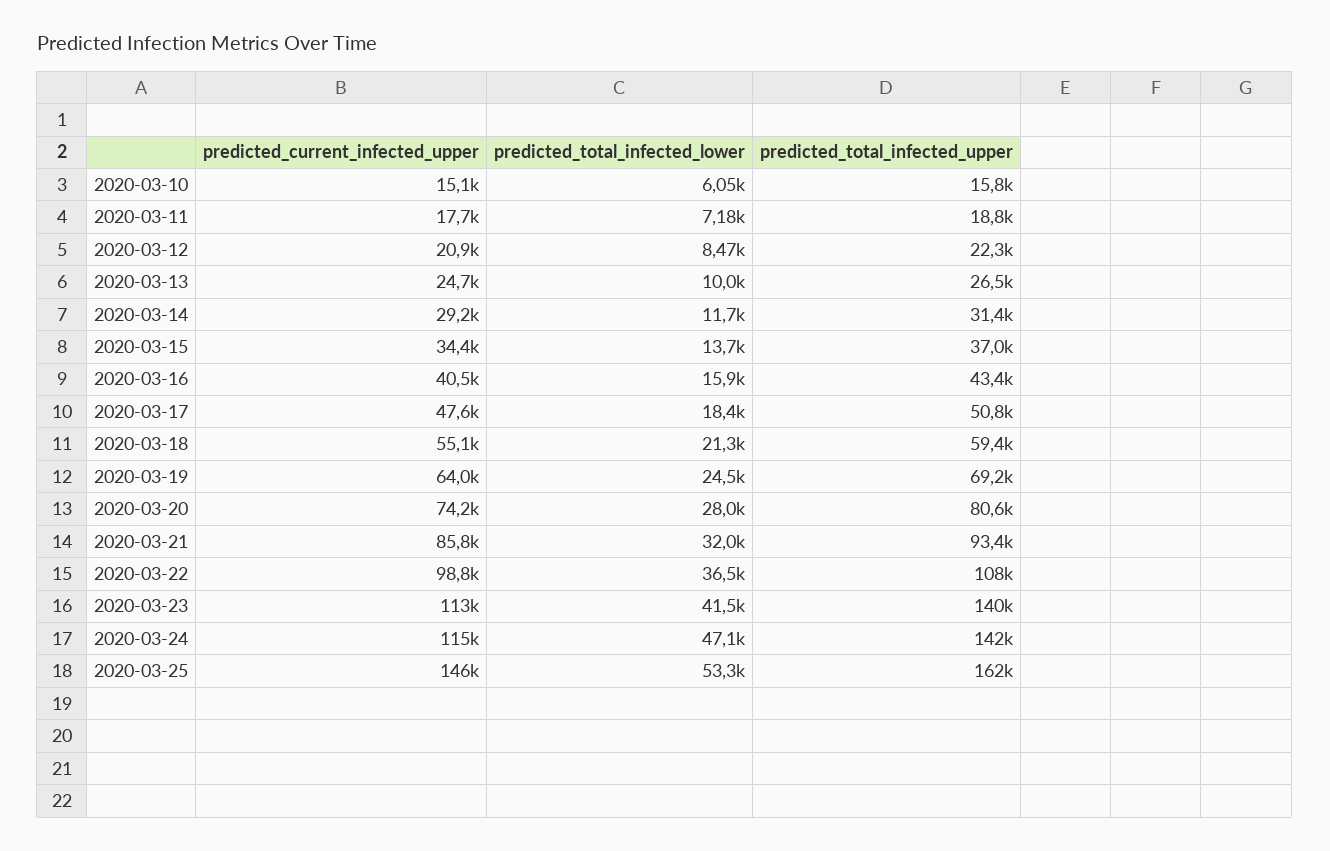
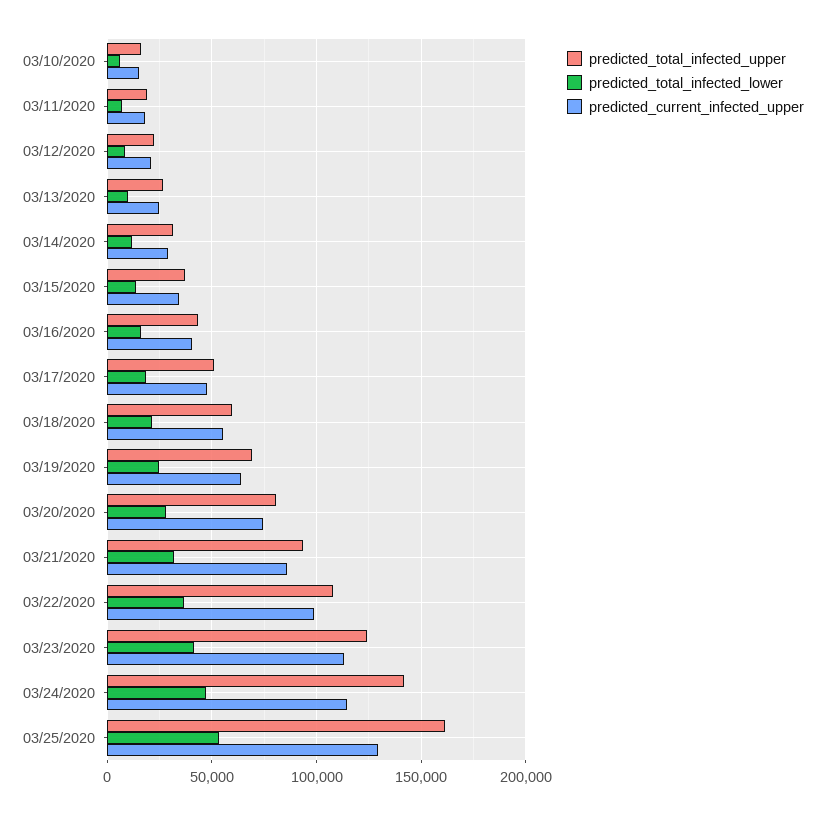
predicted_total_infected_upper, 2020-03-23: 140000 -> 125000
predicted_current_infected_upper, 2020-03-25: 146000 -> 130000

